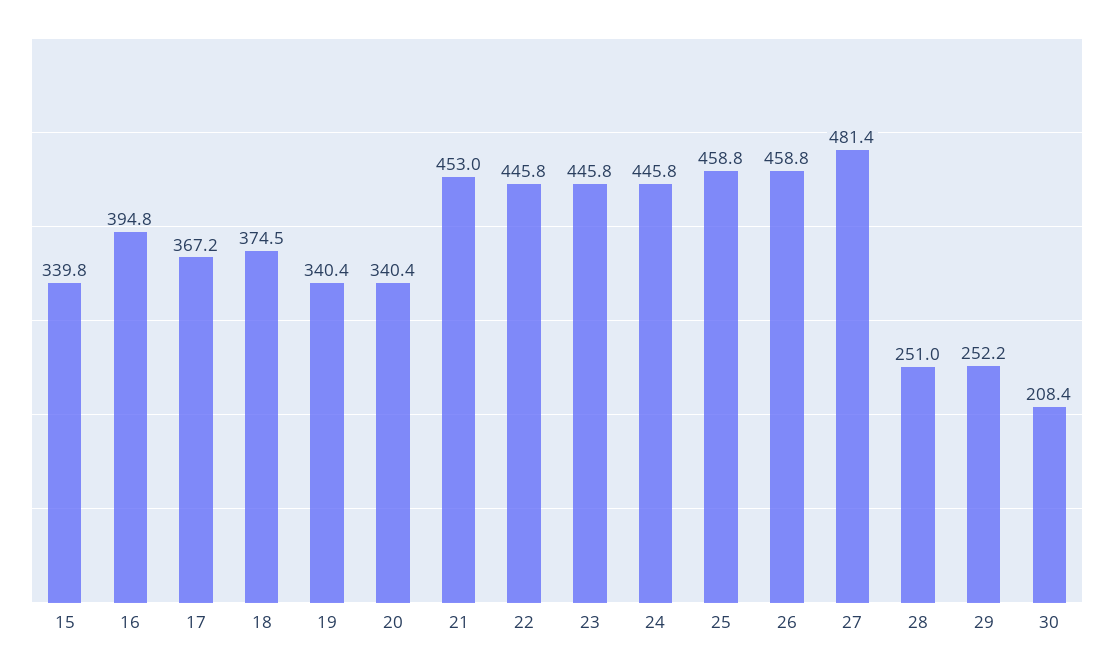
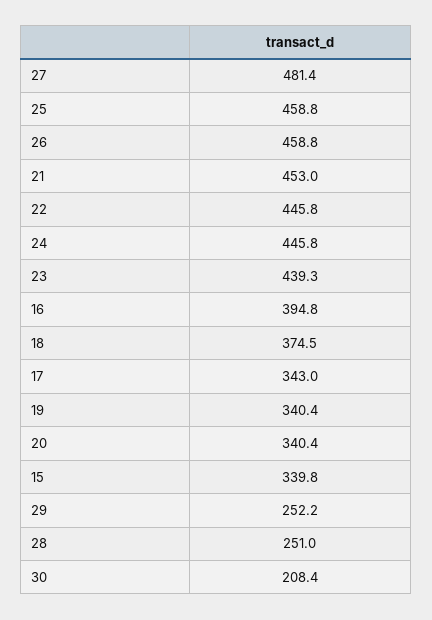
17: 367.2 -> 343
23: 445.8 -> 439.3

